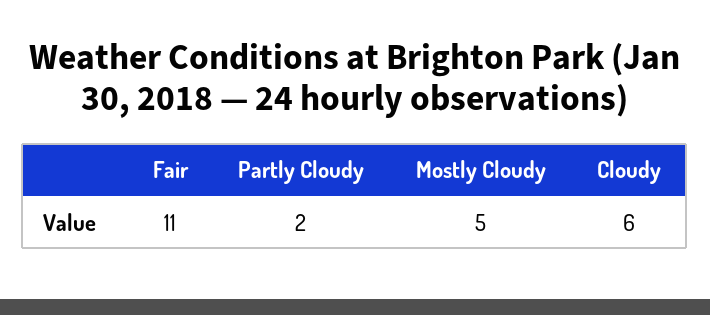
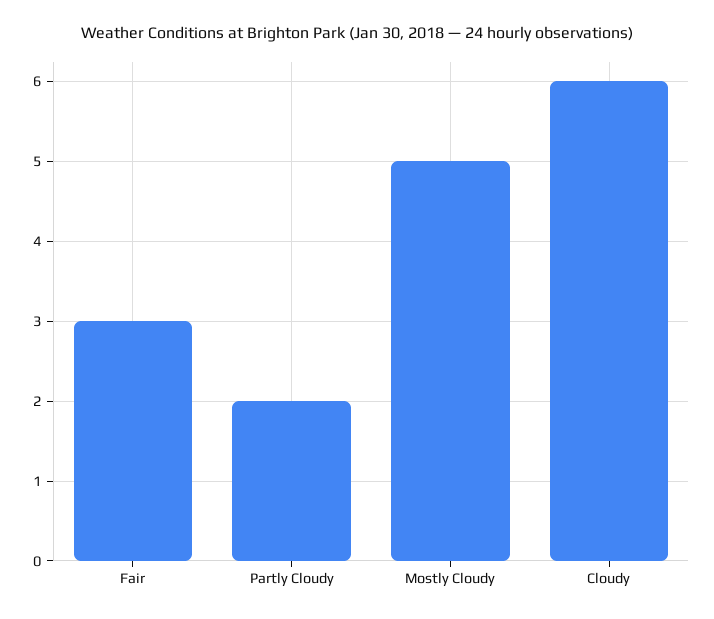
Fair: 11 -> 3

